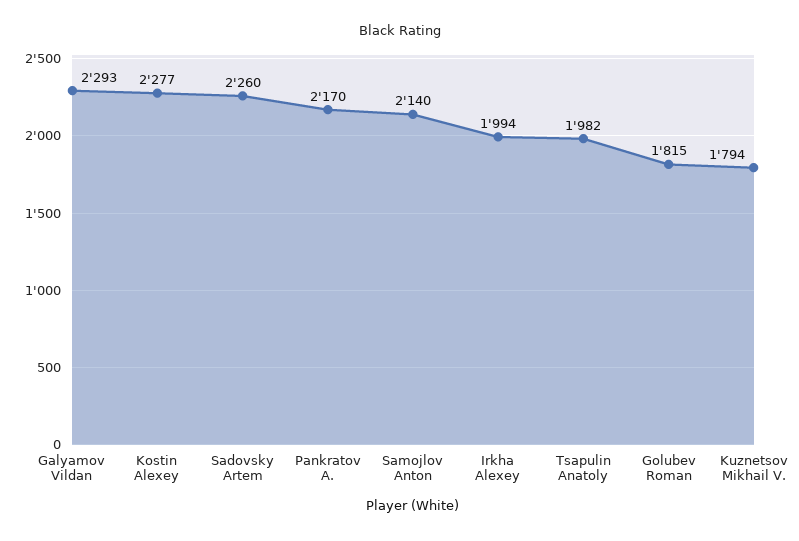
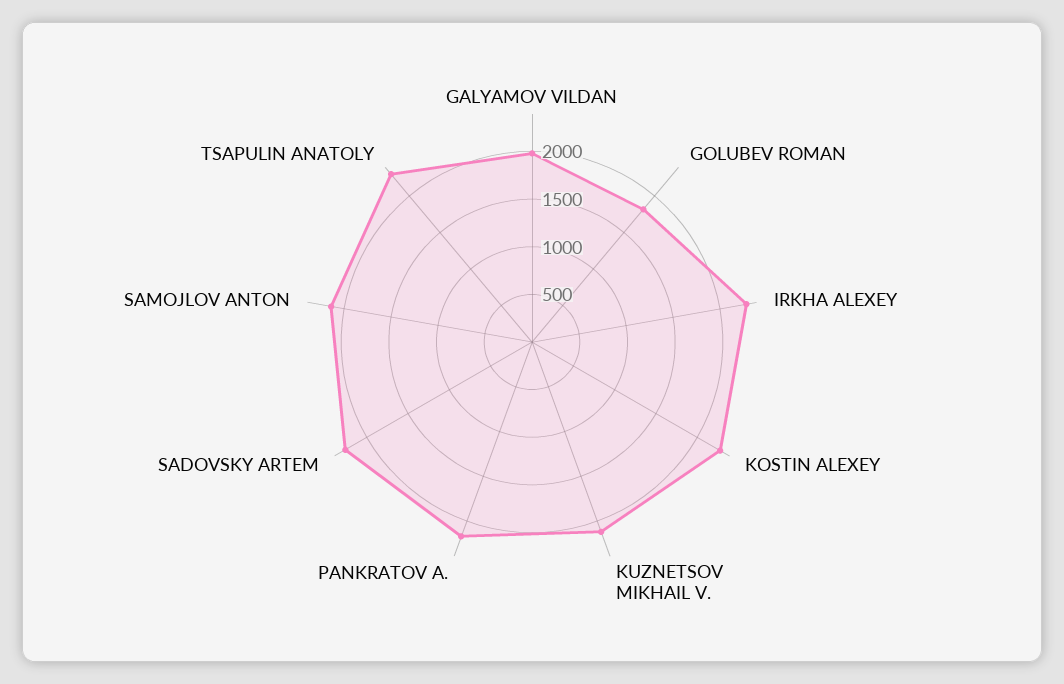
Galyamov Vildan: 2293 -> 2000
Irkha Alexey: 1994 -> 2300
Tsapulin Anatoly: 1982 -> 2300
Kuznetsov Mikhail V.: 1794 -> 2100

